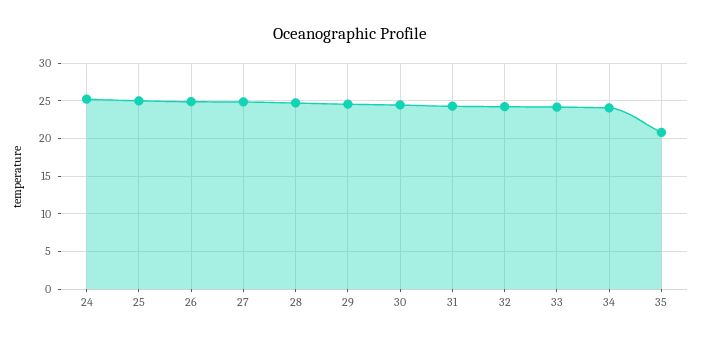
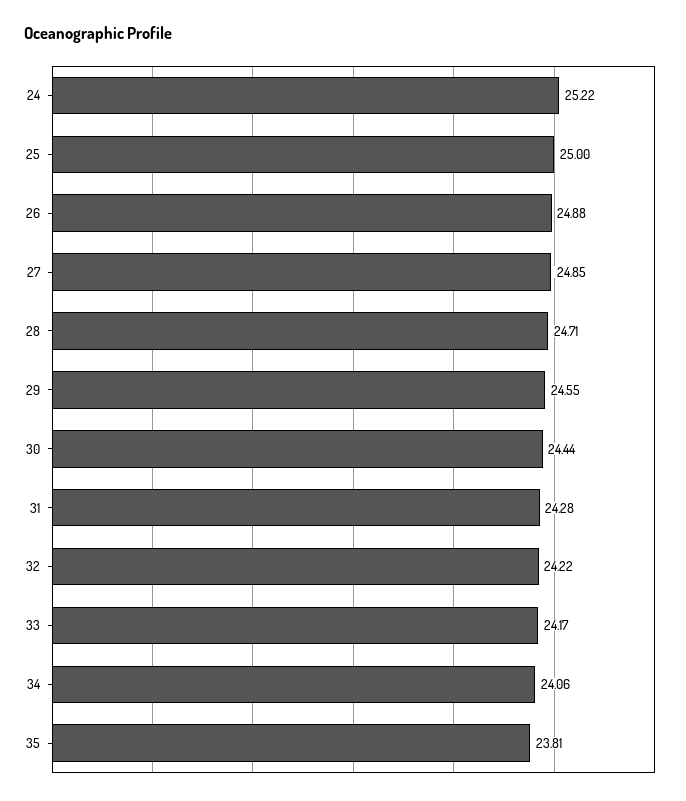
35: 21 -> 23.81

